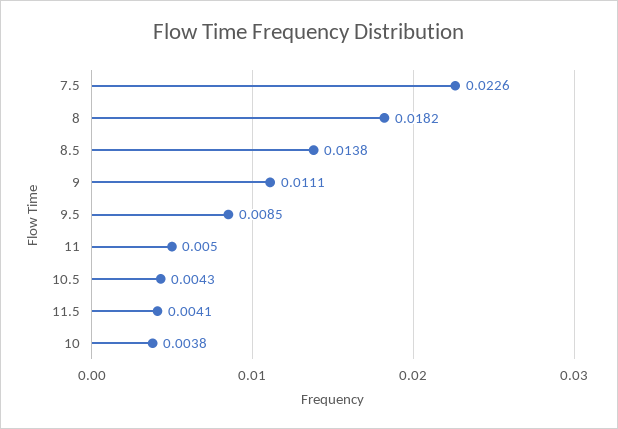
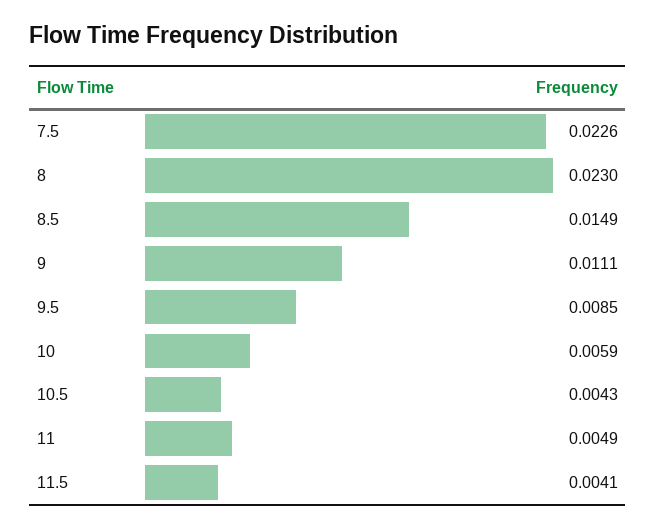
8: 0.0182 -> 0.023
8.5: 0.0138 -> 0.0149
11: 0.005 -> 0.0049
10: 0.0038 -> 0.0059

